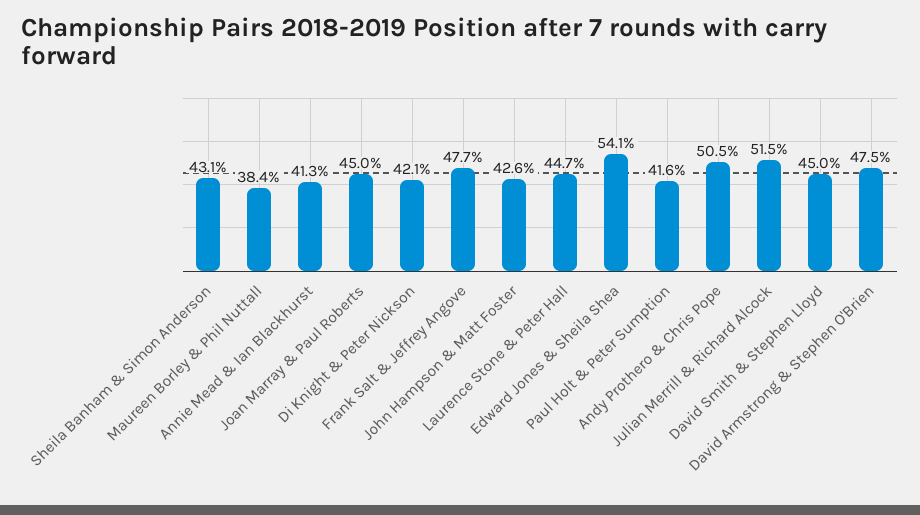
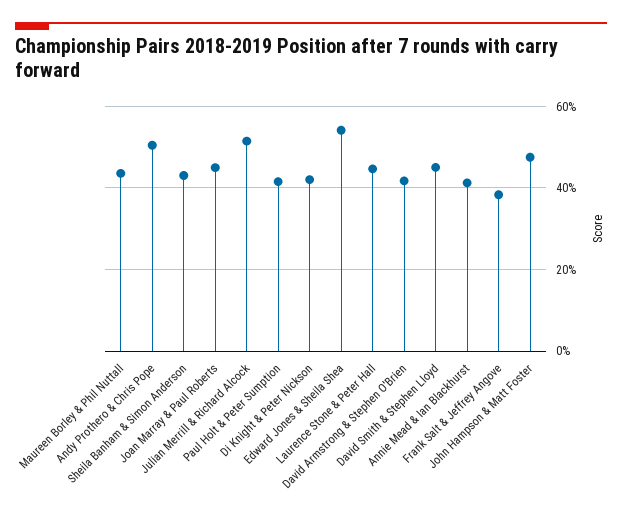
Maureen Borley & Phil Nuttall: 38.4 -> 44
Frank Salt & Jeffrey Angove: 47.7 -> 38
John Hampson & Matt Foster: 42.6 -> 48
David Armstrong & Stephen O'Brien: 47.5 -> 42

